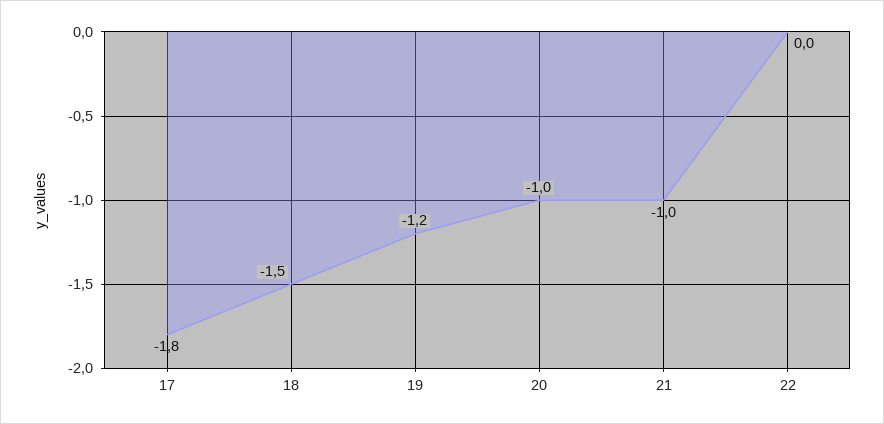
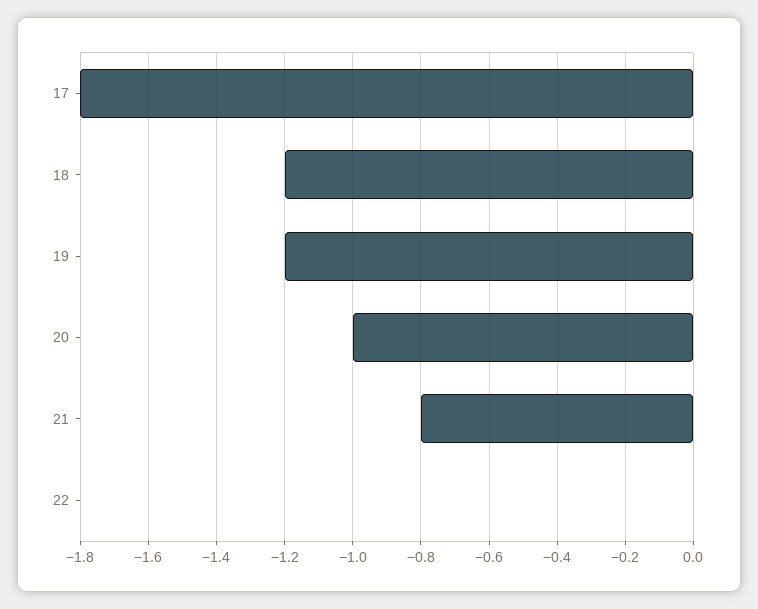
18: -1.5 -> -1.2
21: -1 -> -0.8

